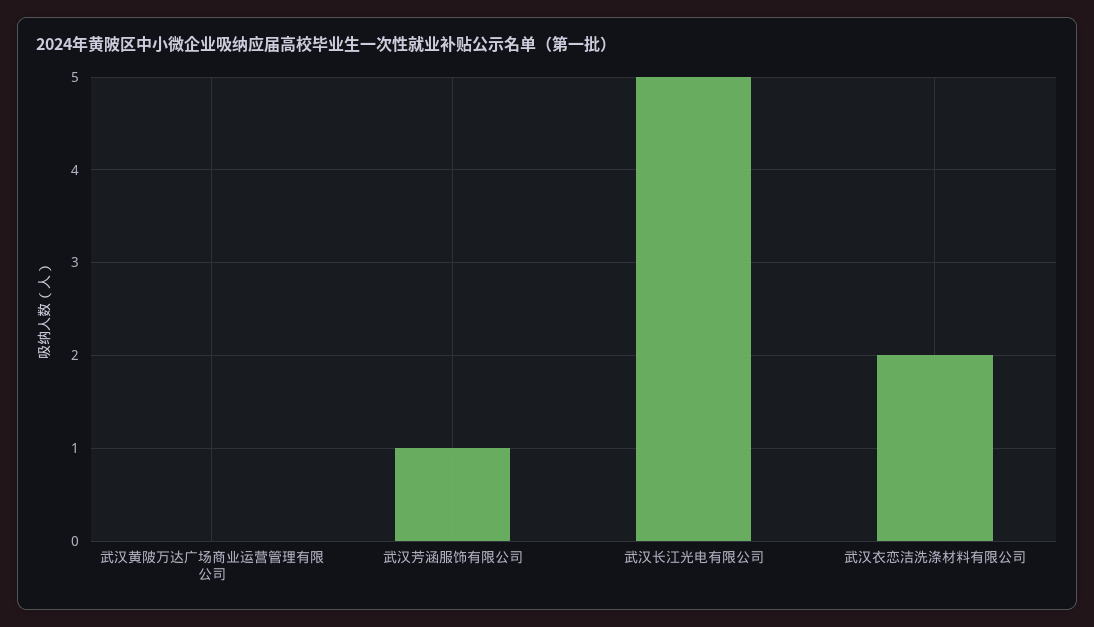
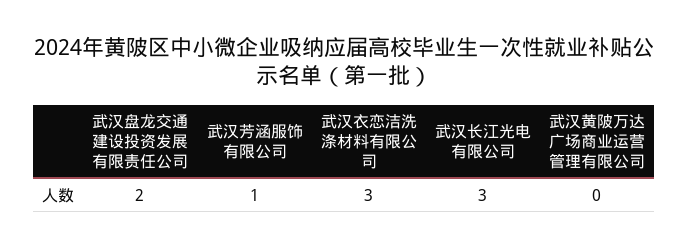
武汉长江光电有限公司: 5 -> 3
武汉衣恋洁洗涤材料有限公司: 2 -> 3
武汉盘龙交通建设投资发展有限责任公司: none -> 2

